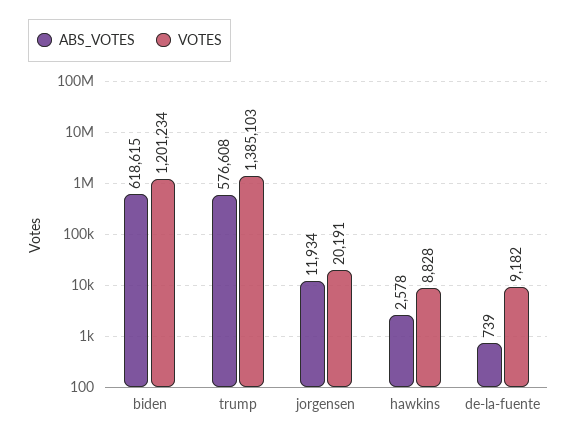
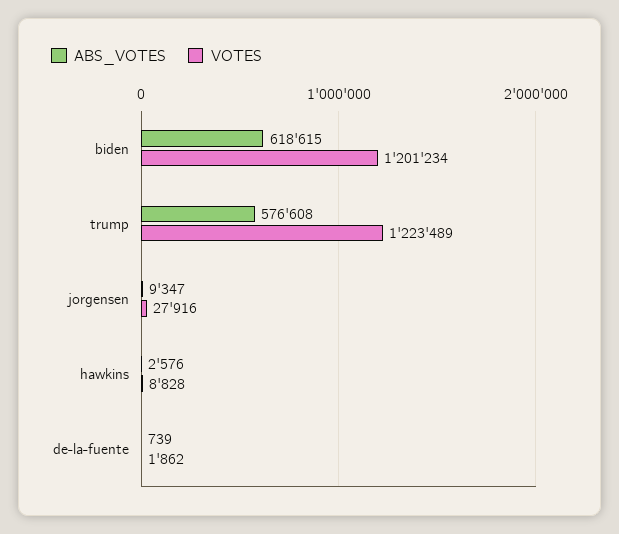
VOTES, trump: 1385103 -> 1223489
ABS_VOTES, jorgensen: 11934 -> 9347
VOTES, jorgensen: 20191 -> 27916
ABS_VOTES, hawkins: 2578 -> 2576
VOTES, de-la-fuente: 9182 -> 1862

